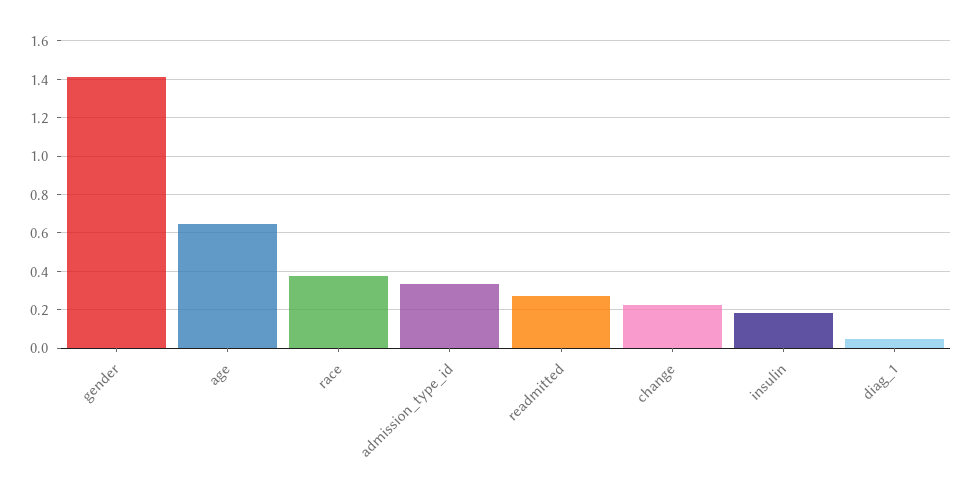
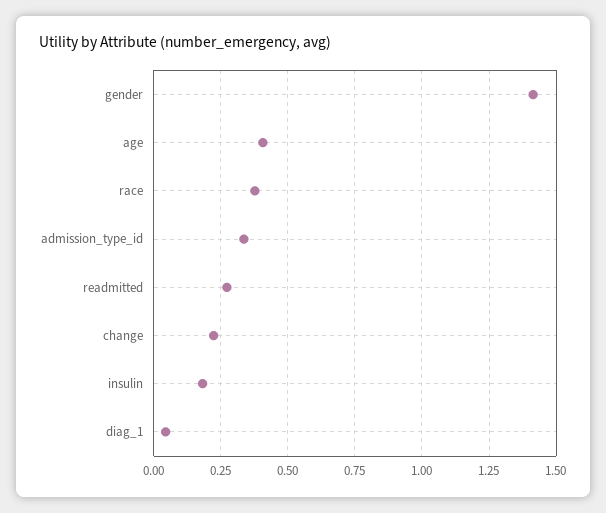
age: 0.65 -> 0.4

